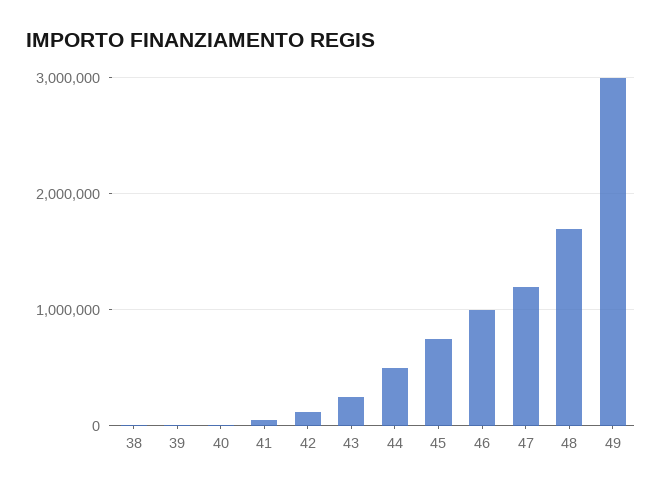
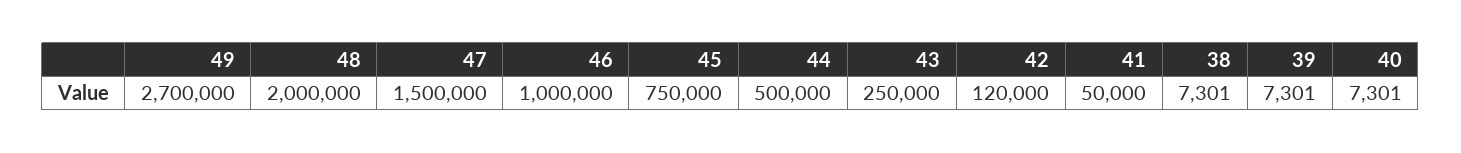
47: 1200000 -> 1500000
48: 1700000 -> 2000000
49: 3000000 -> 2700000

